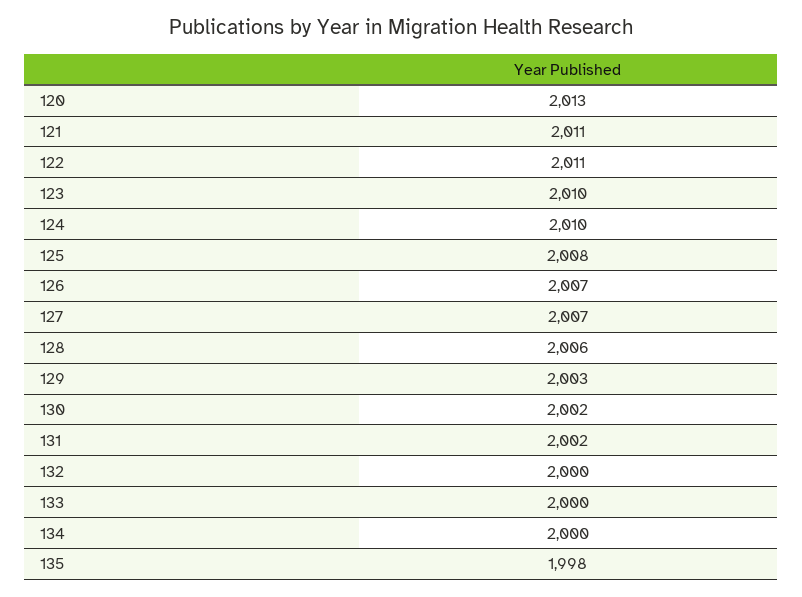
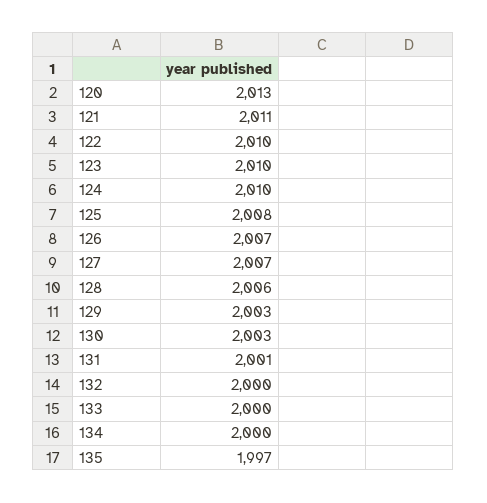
122: 2011 -> 2010
130: 2002 -> 2003
131: 2002 -> 2001
135: 1998 -> 1997

